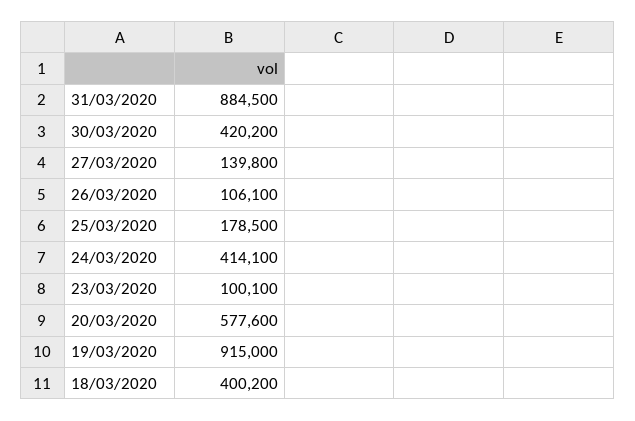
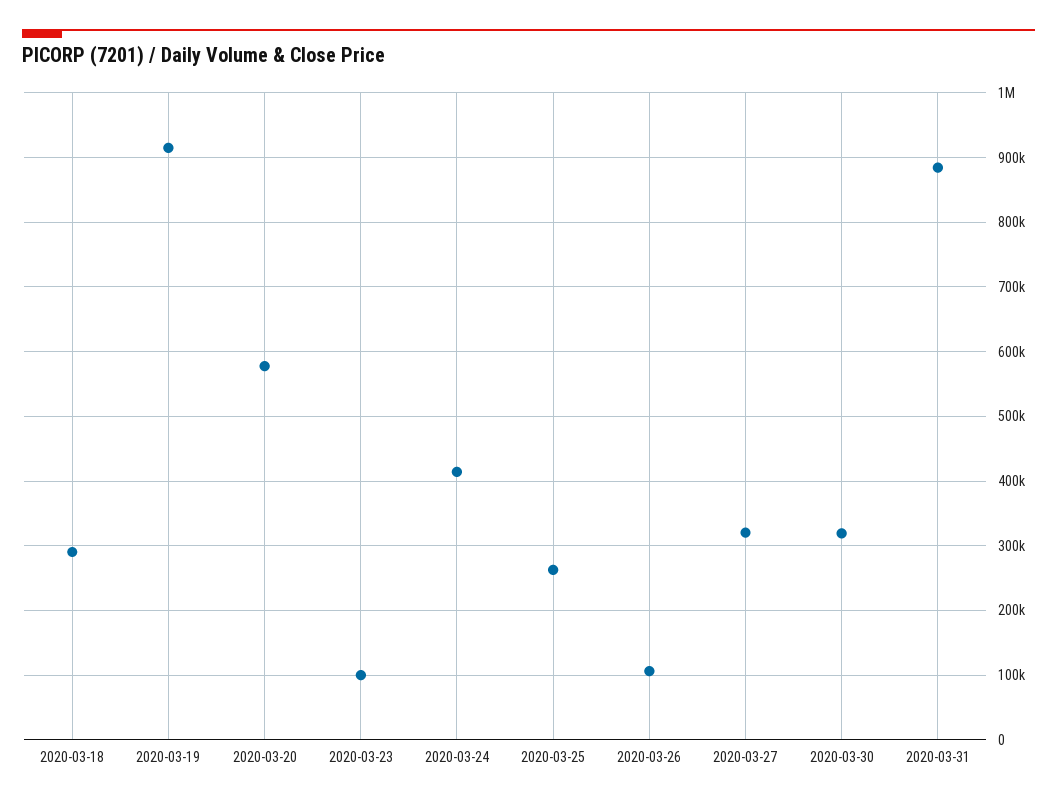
30/03/2020: 420200 -> 320000
27/03/2020: 139800 -> 320000
25/03/2020: 178500 -> 260000
18/03/2020: 400200 -> 290000

